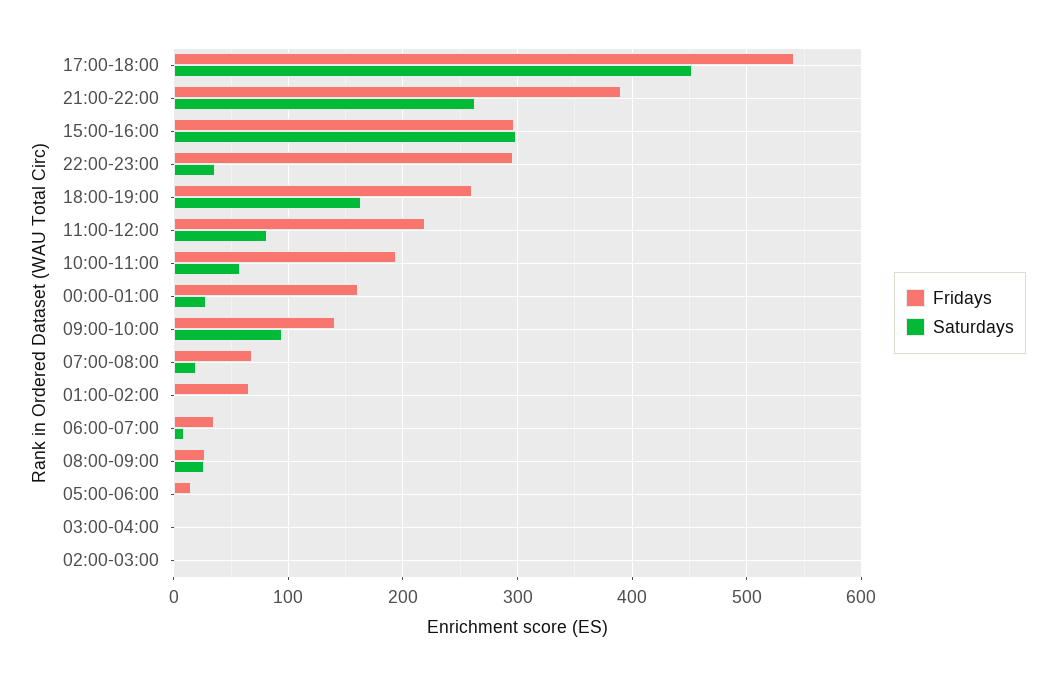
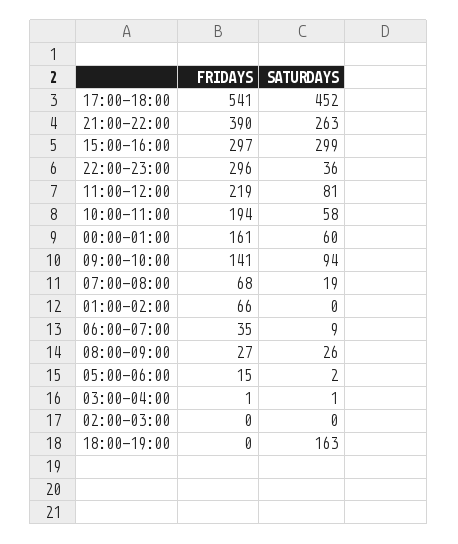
Fridays, 18:00-19:00: 260 -> 0
Saturdays, 00:00-01:00: 30 -> 60

